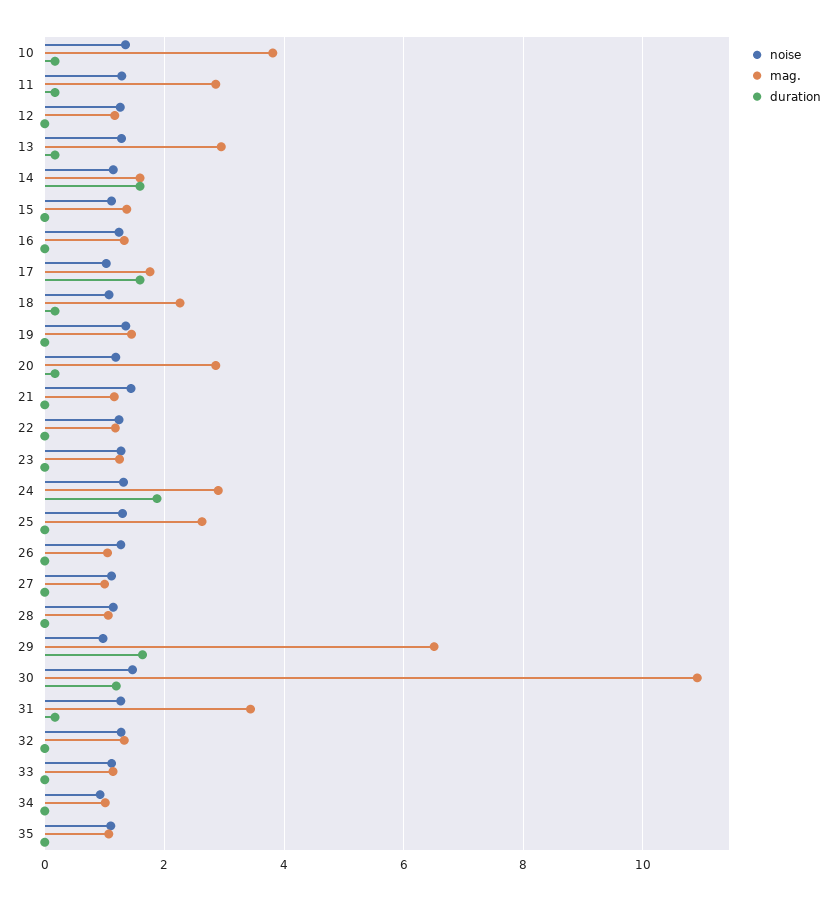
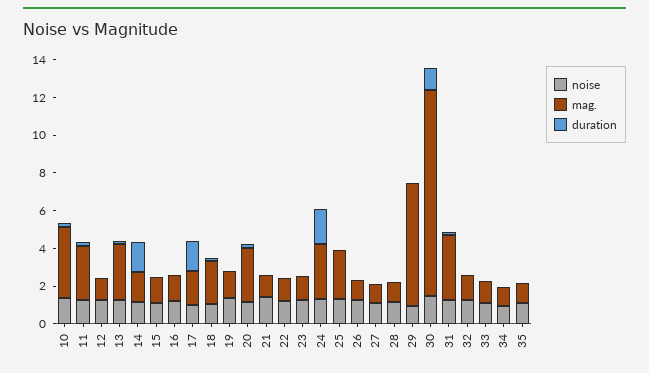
duration, 29: 1.6 -> 0

